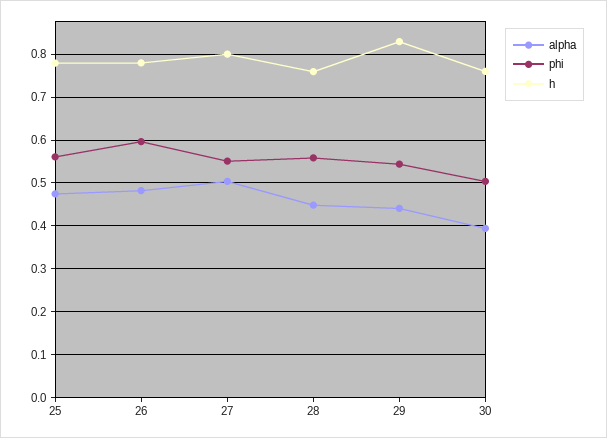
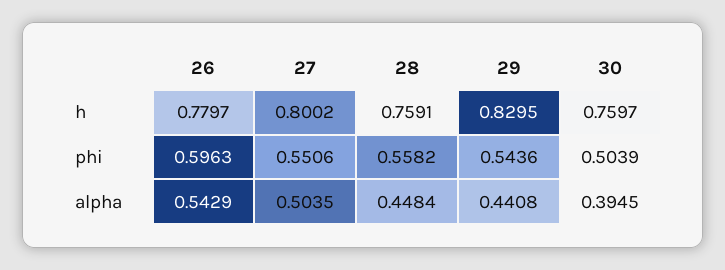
alpha, 25: 0.48 -> none
phi, 25: 0.56 -> none
h, 25: 0.78 -> none
alpha, 26: 0.48 -> 0.5429

